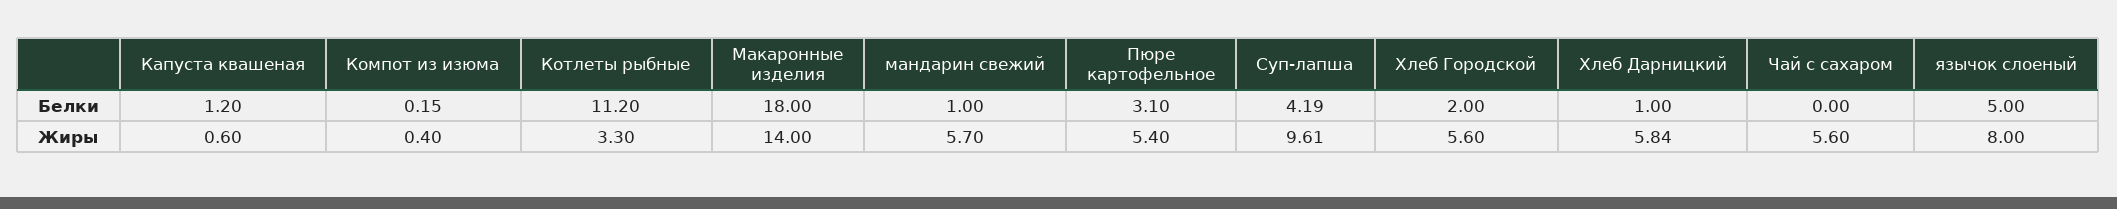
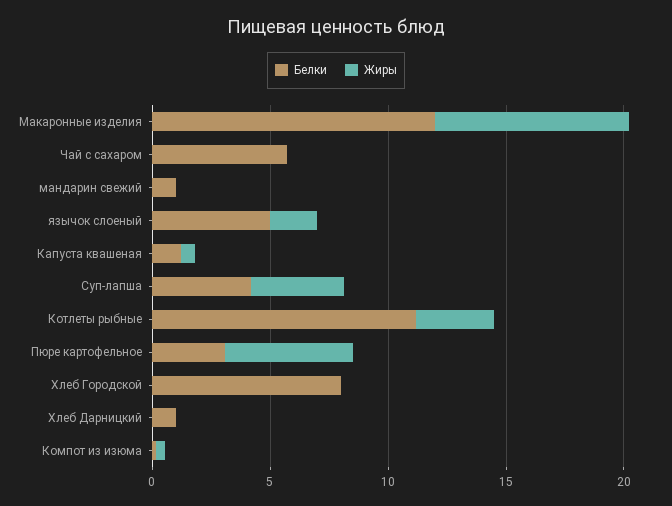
Белки, Макаронные изделия: 18 -> 12
Белки, Хлеб Городской: 2 -> 8
Белки, Чай с сахаром: 0 -> 6
Жиры, Макаронные изделия: 14 -> 8
Жиры, мандарин свежий: 5.7 -> 0
Жиры, Суп-лапша: 9.61 -> 4
Жиры, Хлеб Городской: 5.6 -> 0
Жиры, Хлеб Дарницкий: 5.84 -> 0
Жиры, Чай с сахаром: 5.6 -> 0
Жиры, язычок слоеный: 8 -> 2

